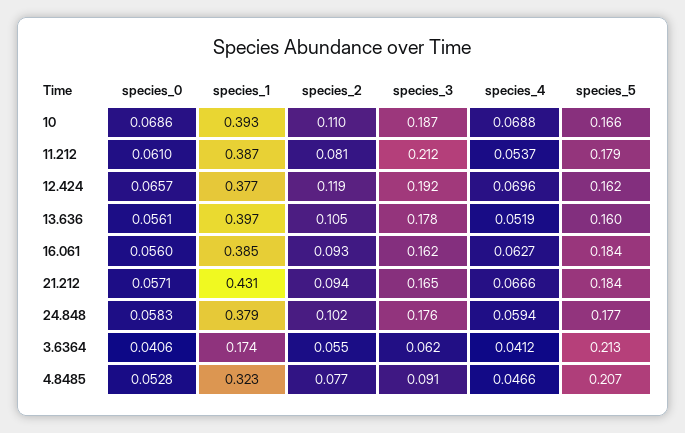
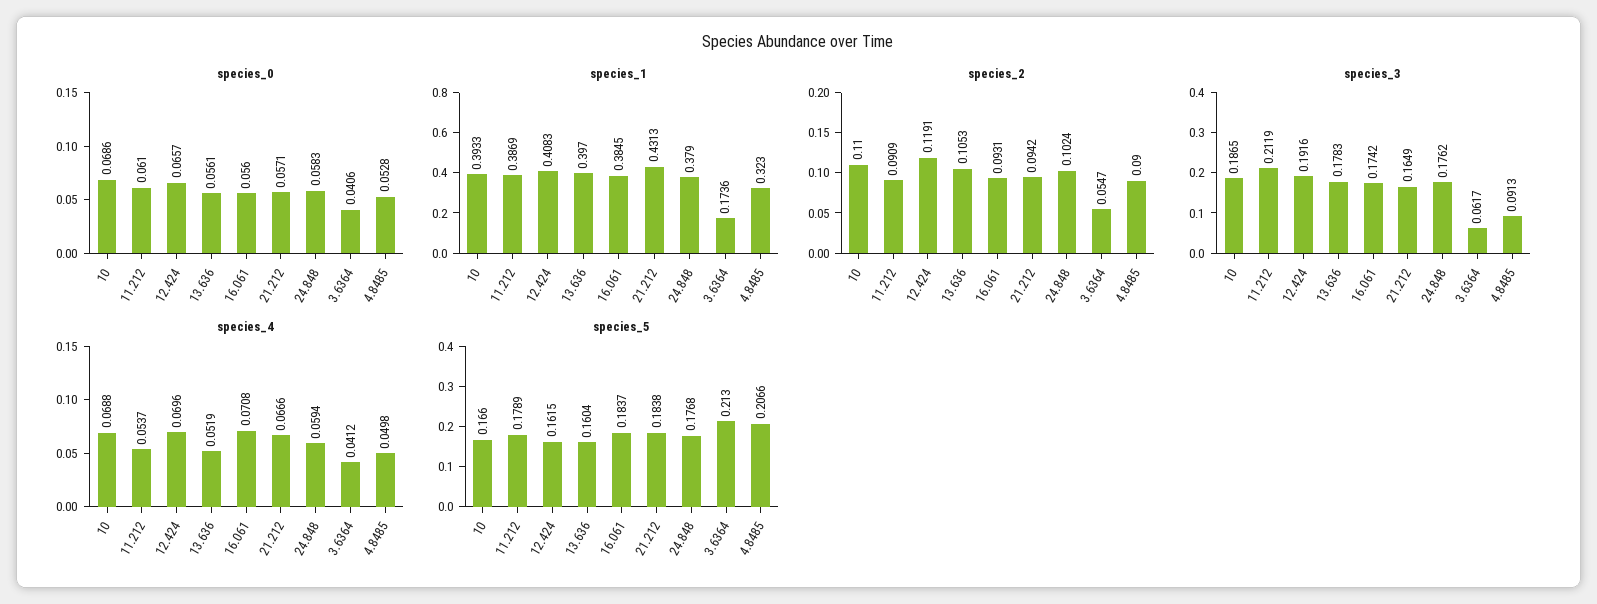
species_2, 11.212: 0.081 -> 0.0909
species_1, 12.424: 0.377 -> 0.4083
species_3, 16.061: 0.162 -> 0.1742
species_4, 16.061: 0.0627 -> 0.0708
species_2, 4.8485: 0.077 -> 0.09
species_4, 4.8485: 0.0466 -> 0.0498

